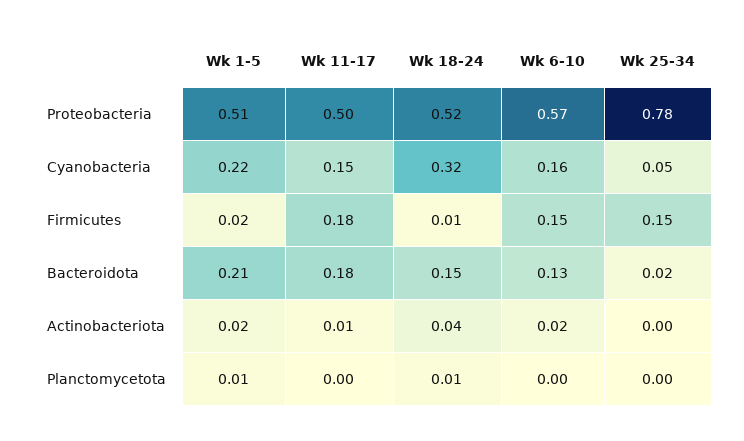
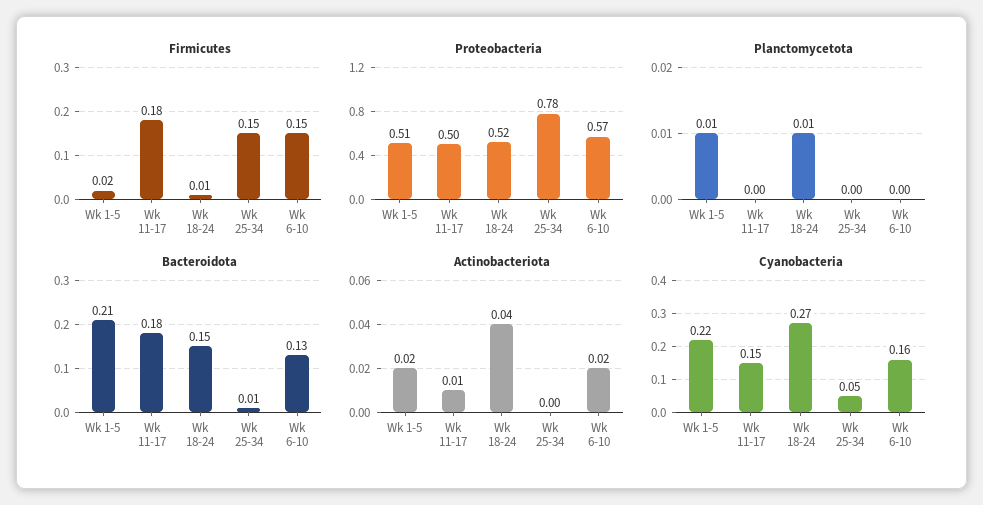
Cyanobacteria, Wk 18-24: 0.32 -> 0.27
Bacteroidota, Wk 25-34: 0.02 -> 0.01

